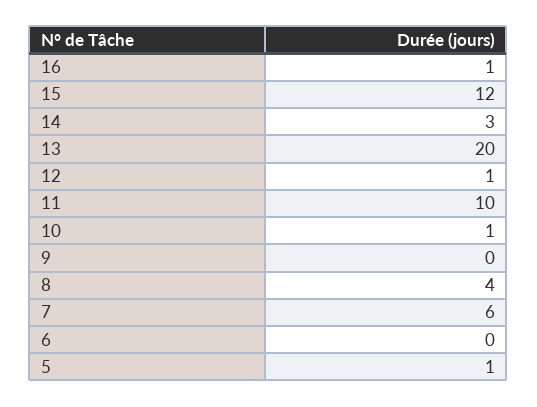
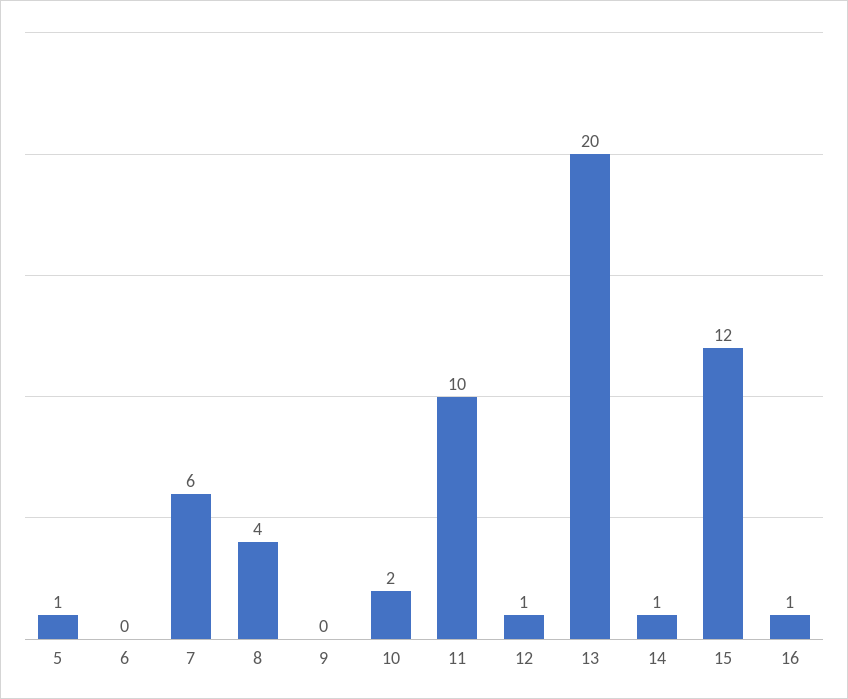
14: 3 -> 1
10: 1 -> 2

